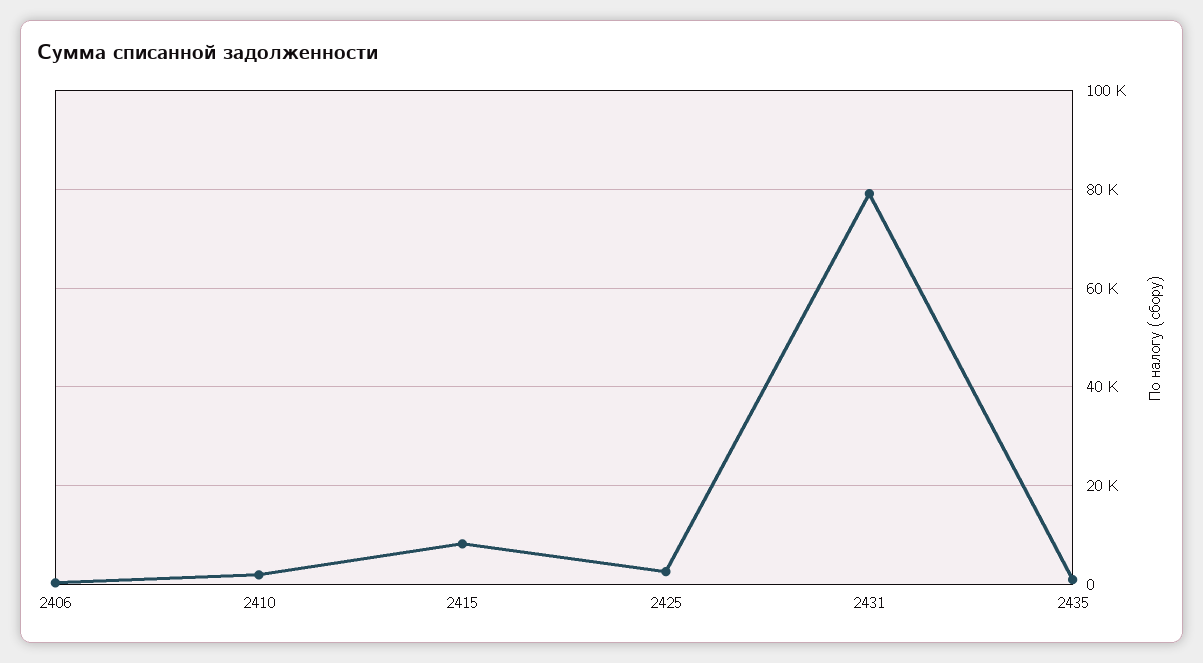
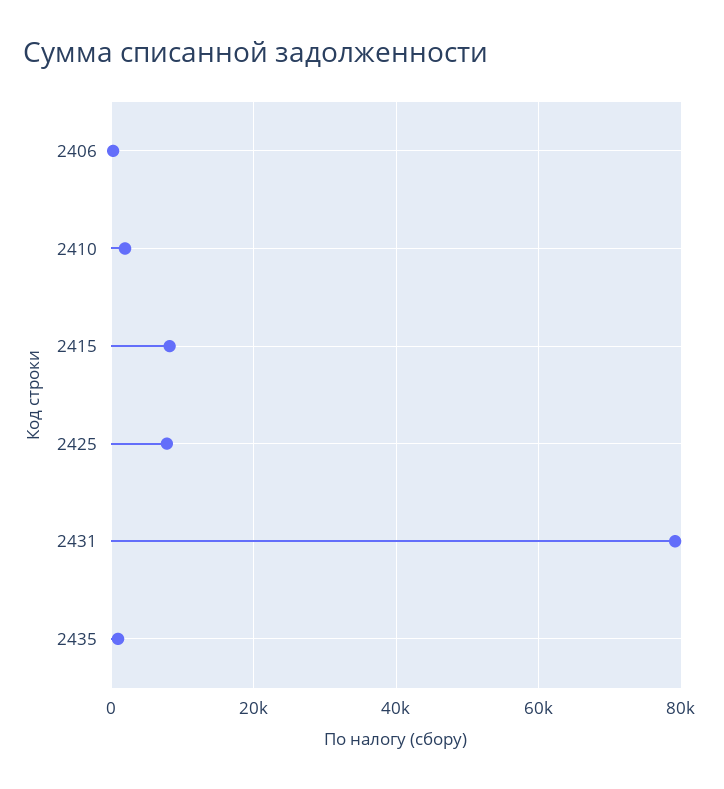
2425: 2000 -> 8000

